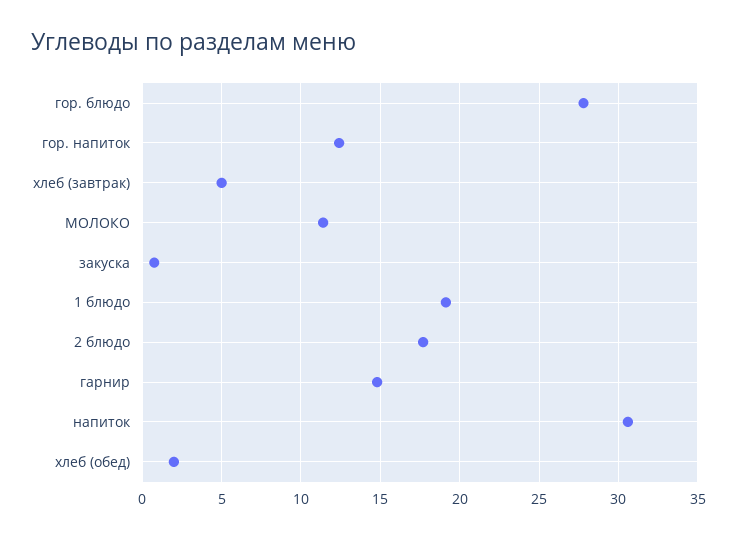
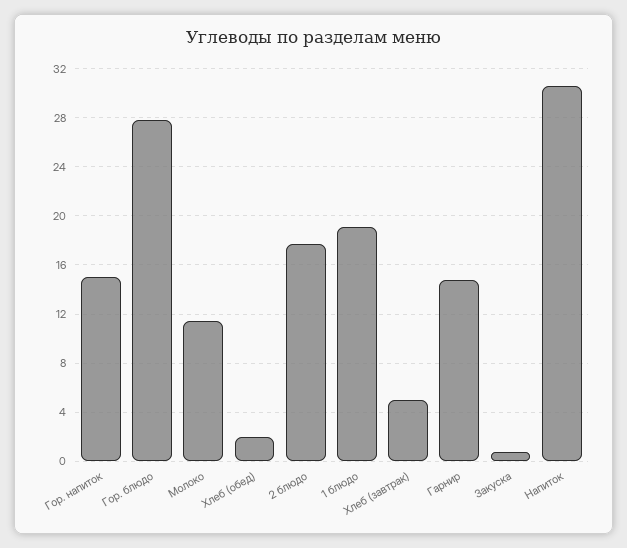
гор. напиток: 12.5 -> 15

